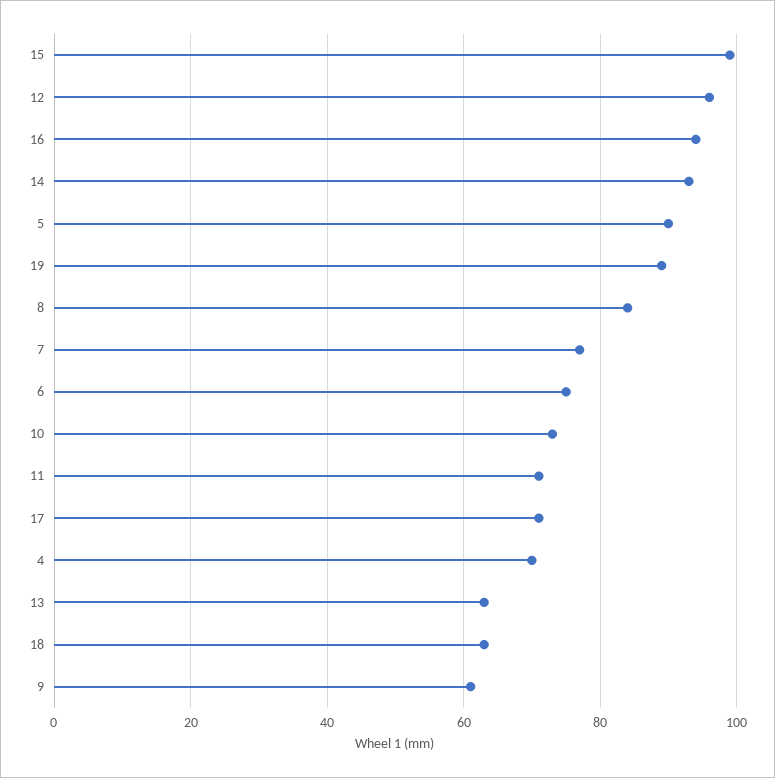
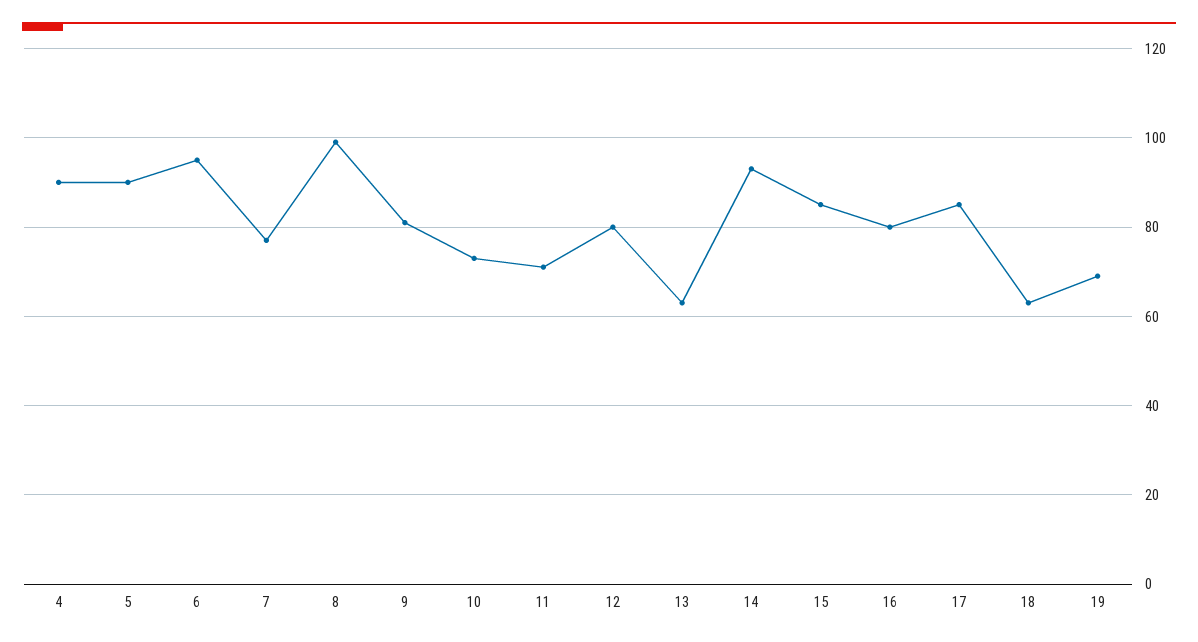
15: 100 -> 85
12: 95 -> 80
16: 95 -> 80
19: 90 -> 70
8: 85 -> 100
6: 75 -> 95
17: 70 -> 85
4: 70 -> 90
9: 60 -> 80

